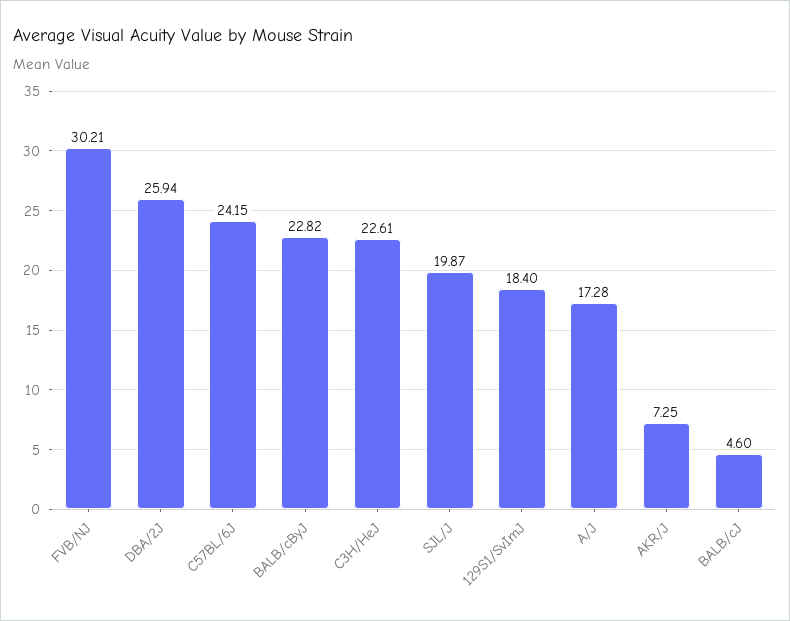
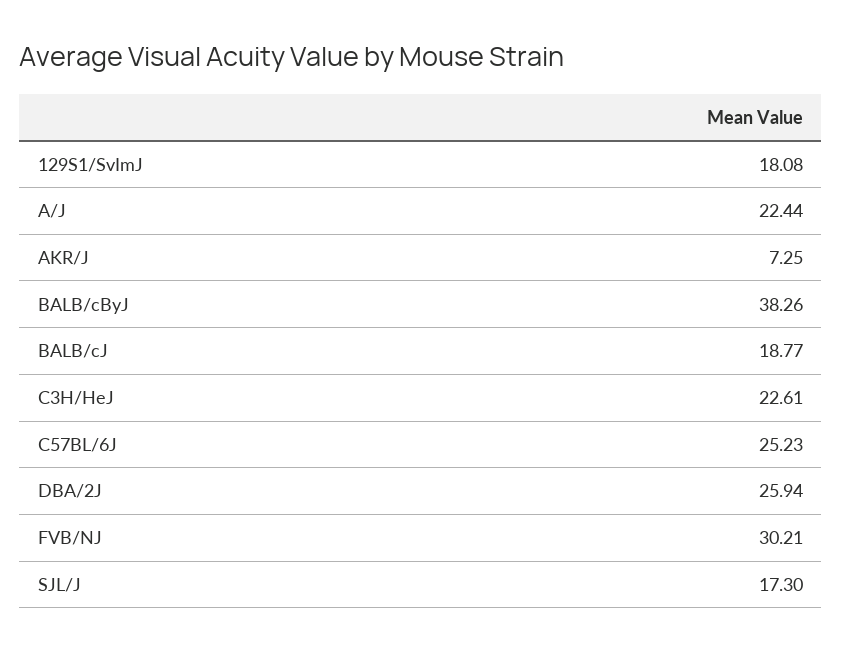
C57BL/6J: 24.15 -> 25.23
BALB/cByJ: 22.82 -> 38.26
SJL/J: 19.87 -> 17.3
129S1/SvImJ: 18.4 -> 18.08
A/J: 17.28 -> 22.44
BALB/cJ: 4.6 -> 18.77

